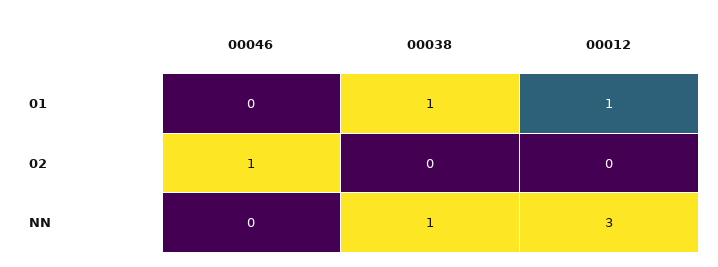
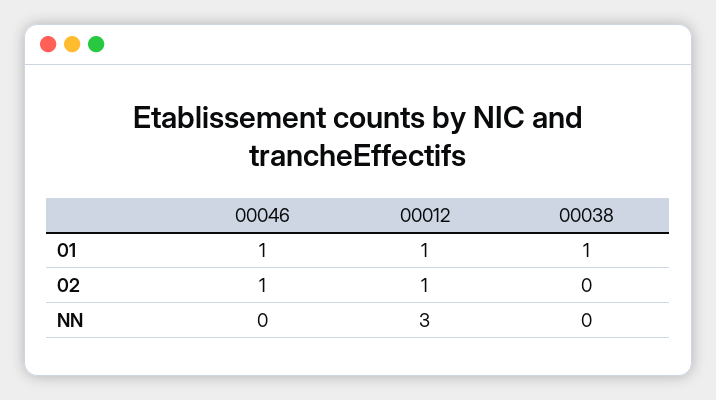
00046, 01: 0 -> 1
00012, 02: 0 -> 1
00038, NN: 1 -> 0

